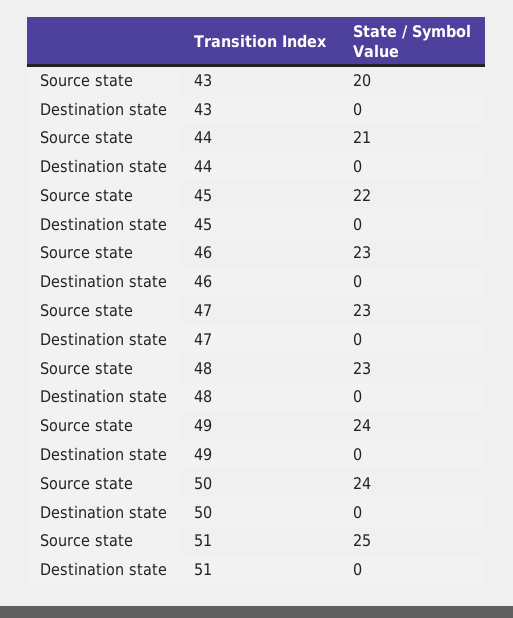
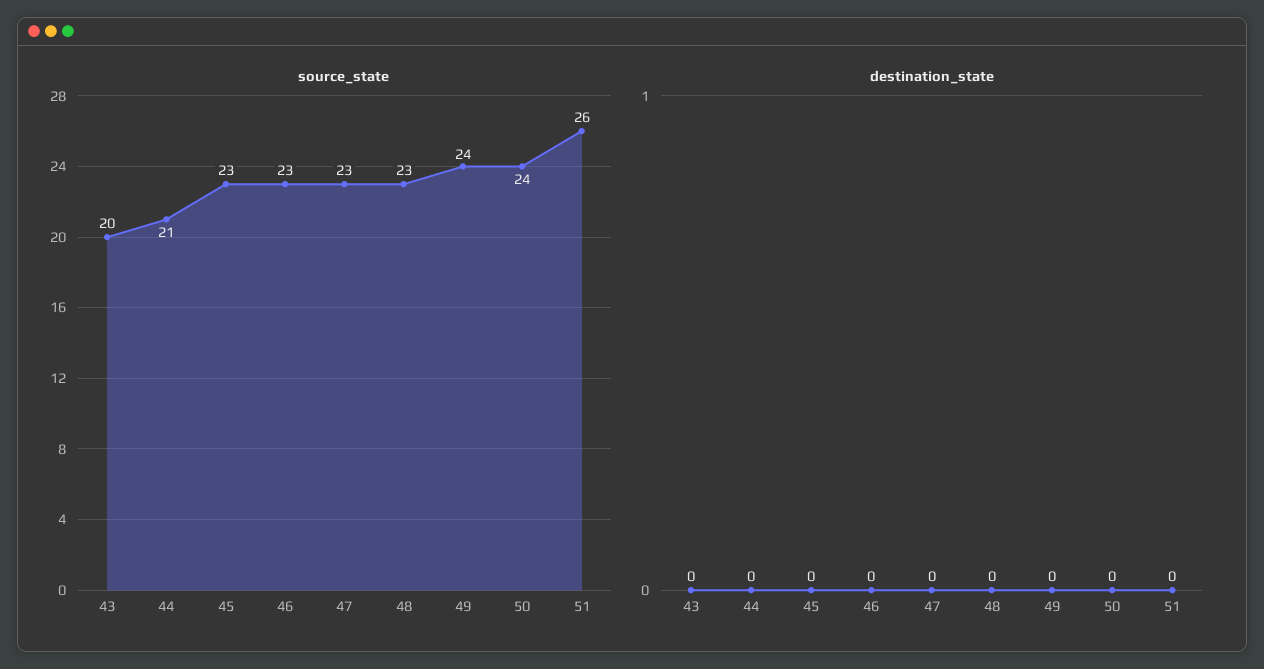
Source state, 45: 22 -> 23
Source state, 51: 25 -> 26

